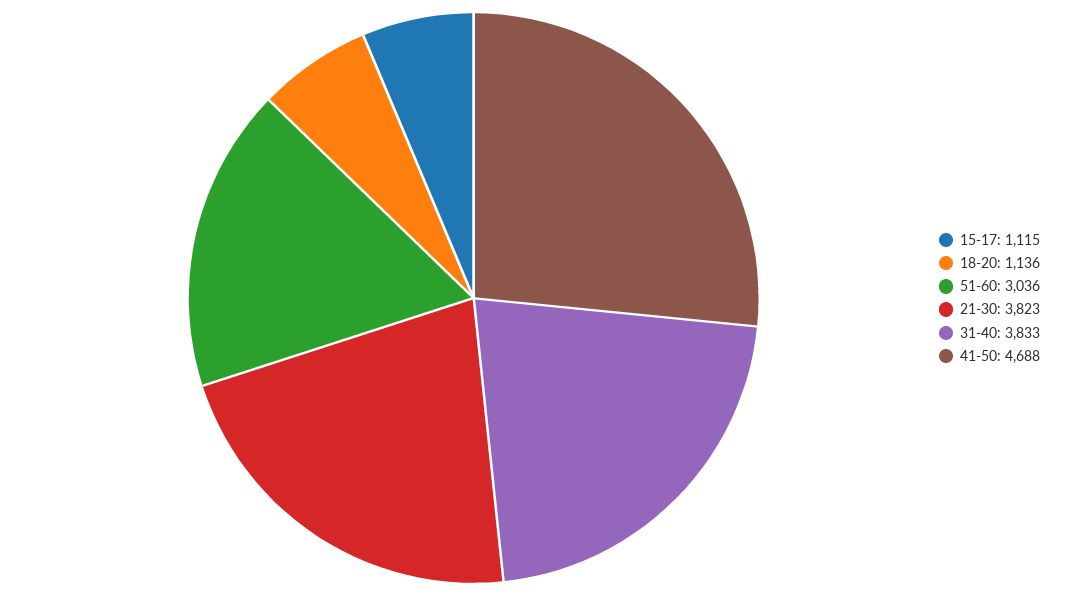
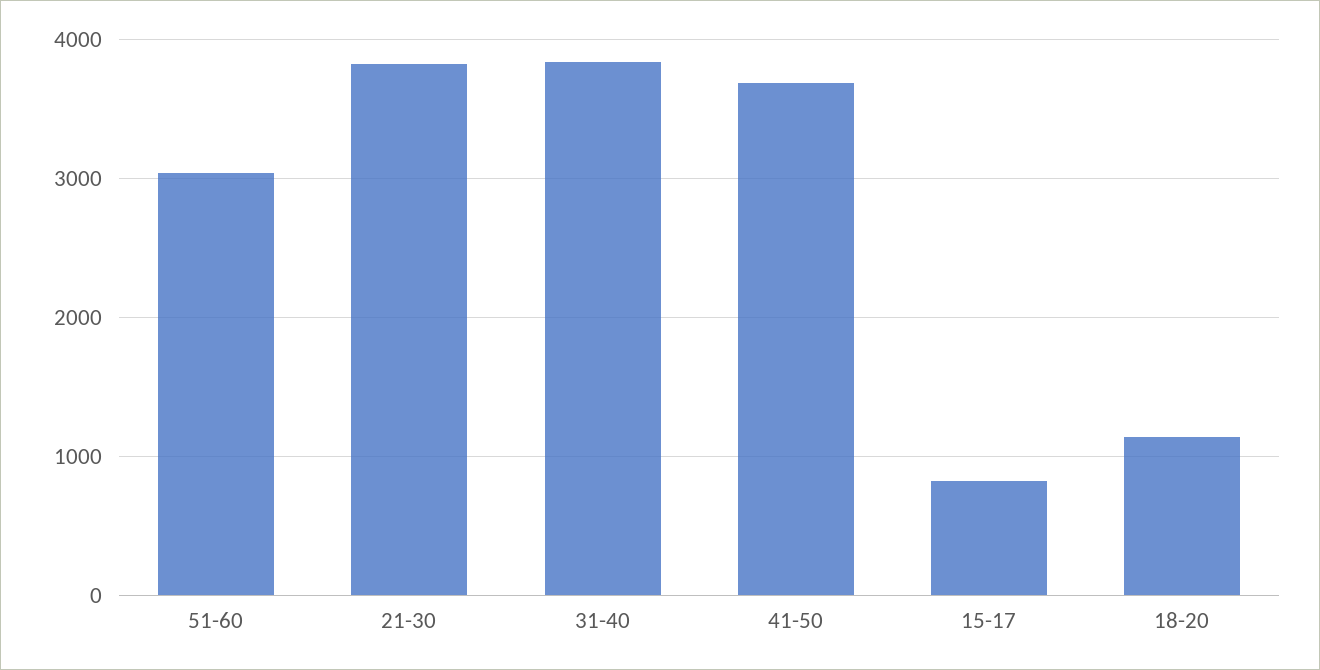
15-17: 1115 -> 800
41-50: 4688 -> 3700

